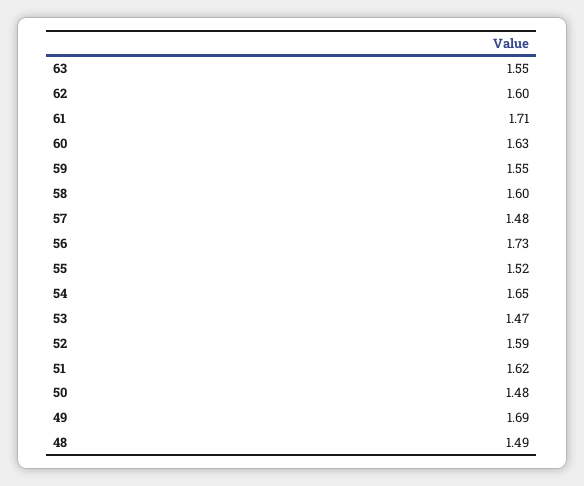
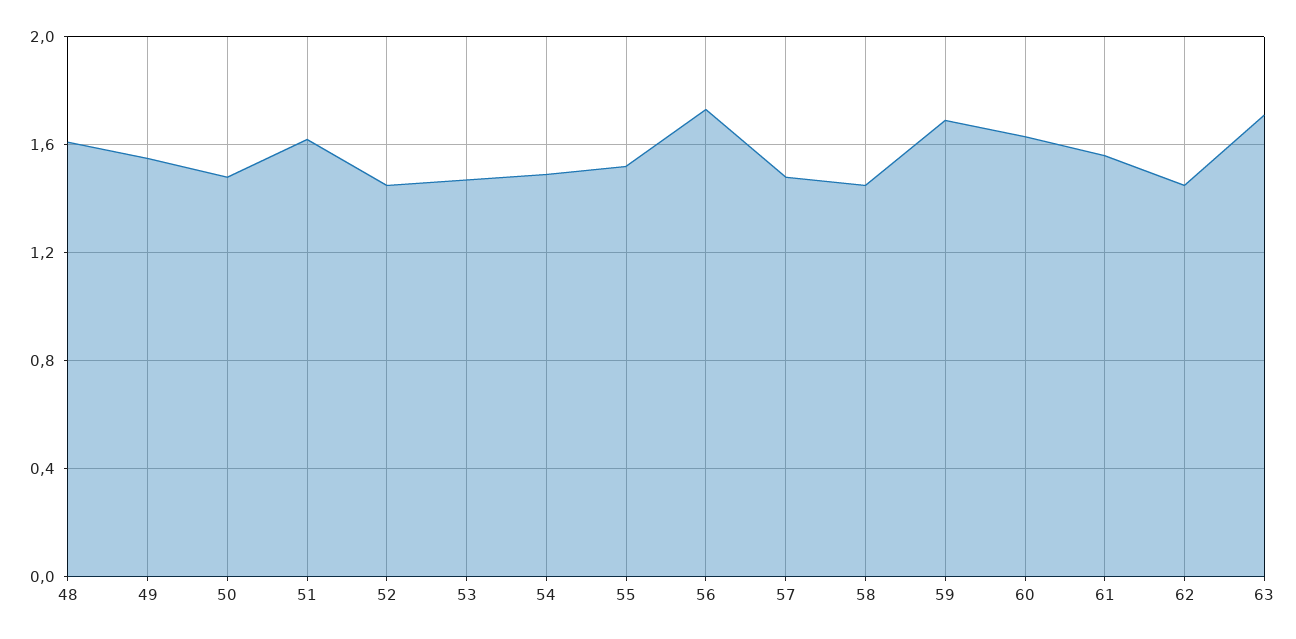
63: 1.55 -> 1.7
62: 1.6 -> 1.45
61: 1.71 -> 1.55
59: 1.55 -> 1.7
58: 1.6 -> 1.45
54: 1.65 -> 1.5
52: 1.59 -> 1.45
49: 1.69 -> 1.55
48: 1.49 -> 1.6

